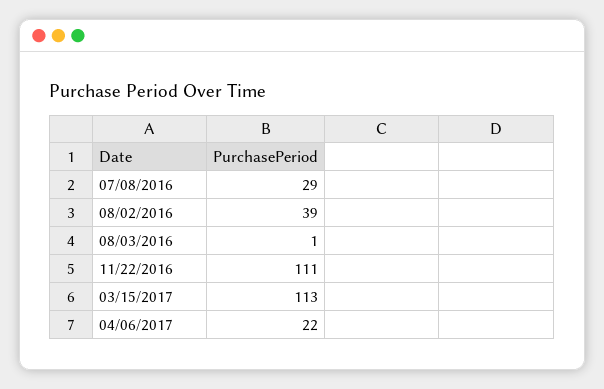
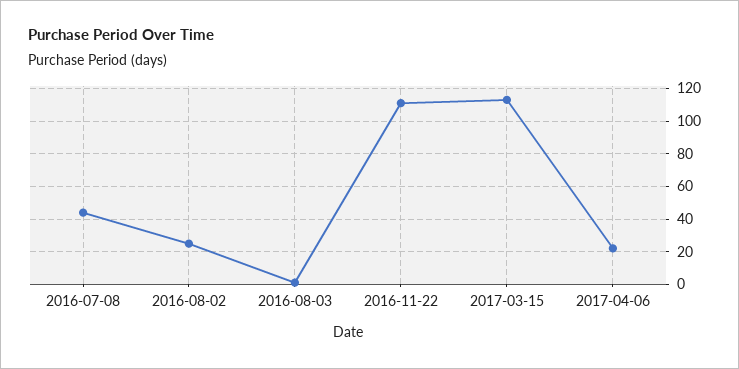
07/08/2016: 29 -> 45
08/02/2016: 39 -> 25

